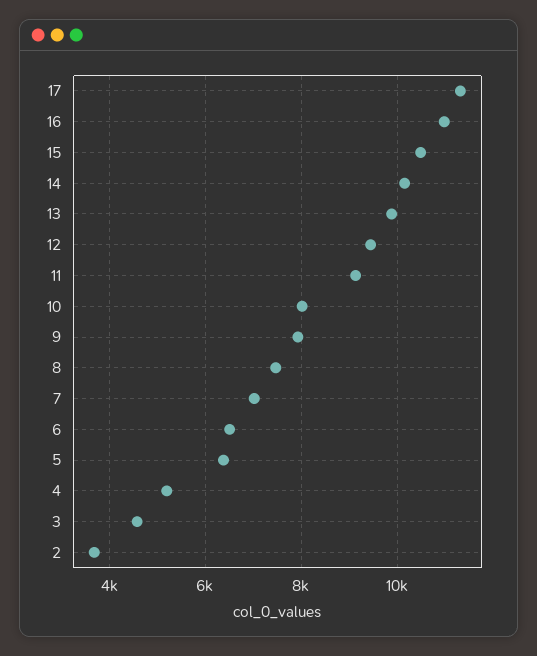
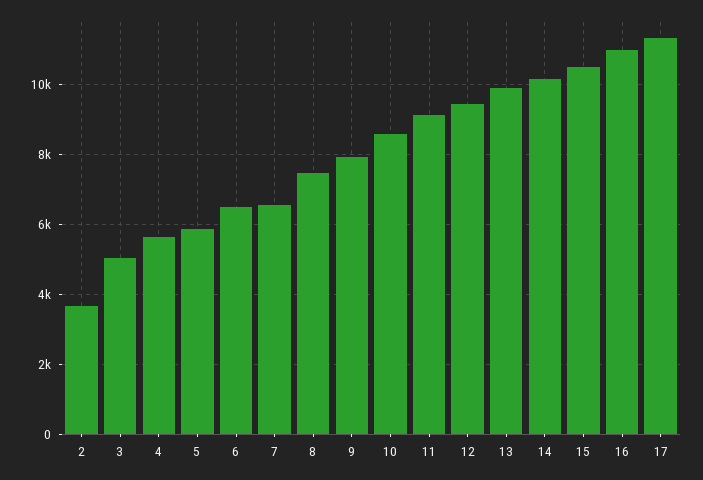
10: 8000 -> 8600
7: 7000 -> 6600
5: 6400 -> 5800
4: 5200 -> 5600
3: 4600 -> 5000

